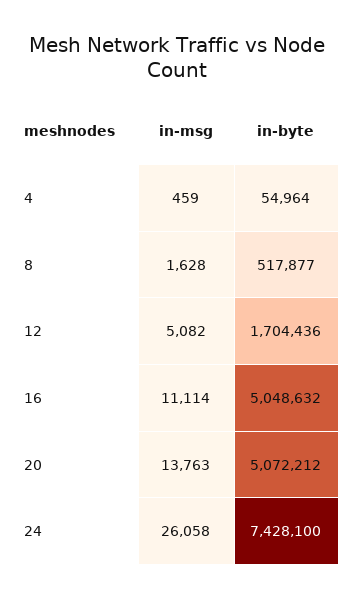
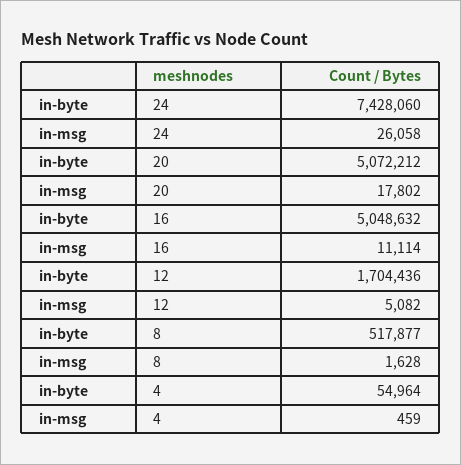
in-msg, 20: 13763 -> 17802
in-byte, 24: 7428100 -> 7428060

